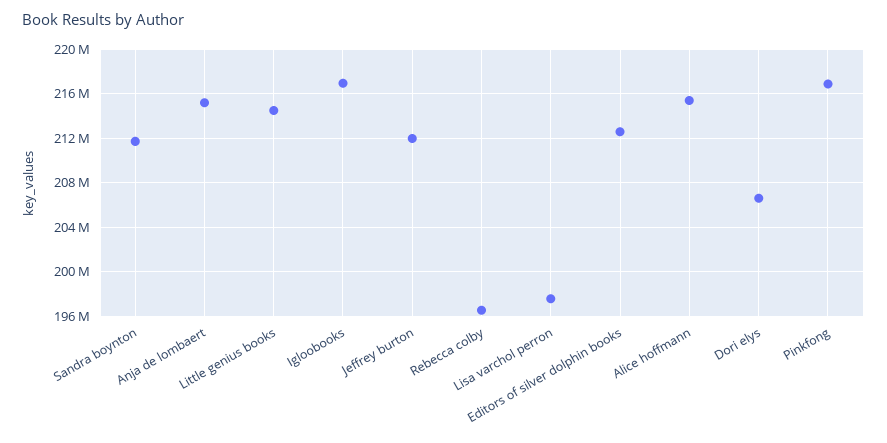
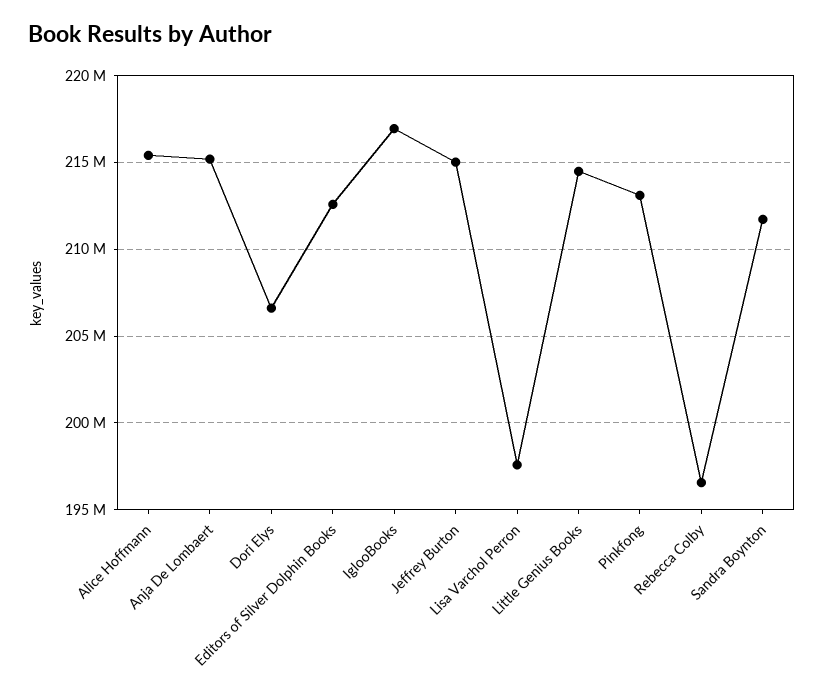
Jeffrey burton: 212000000 -> 215000000
Pinkfong: 217000000 -> 213000000

